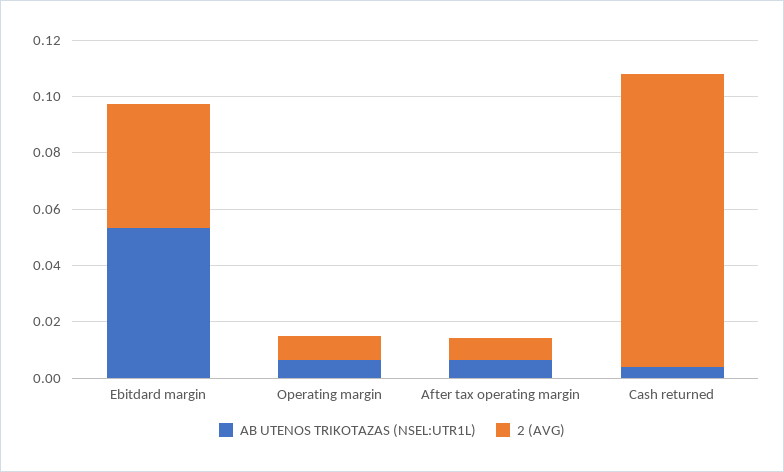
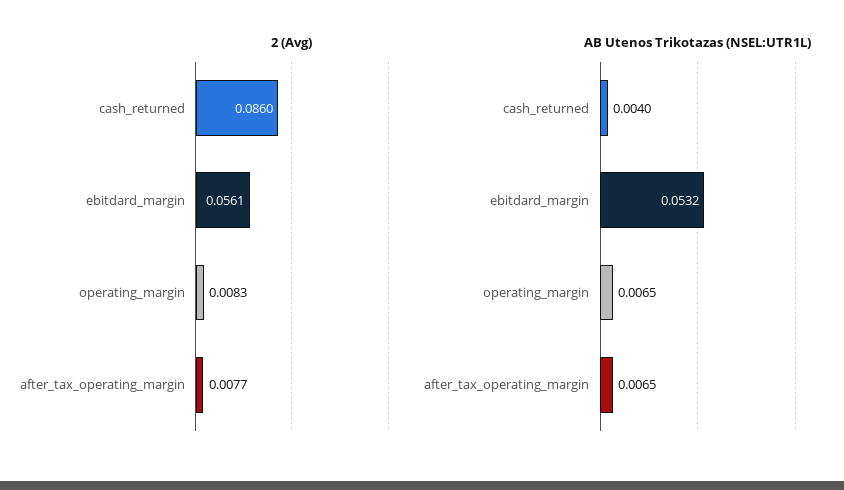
2 (AVG), Ebitdard margin: 0.045 -> 0.0561
2 (AVG), Cash returned: 0.105 -> 0.086

